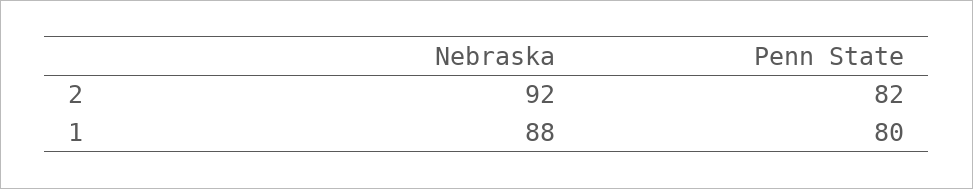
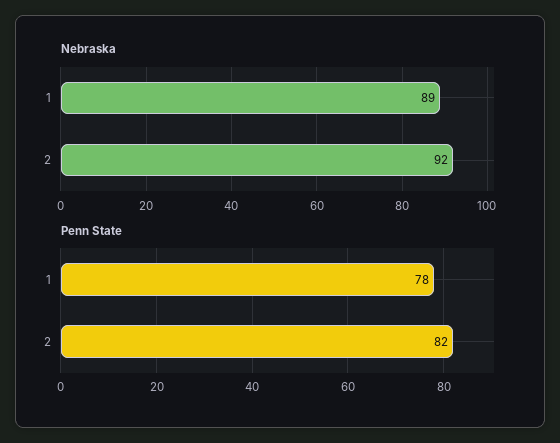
Nebraska, 1: 88 -> 89
Penn State, 1: 80 -> 78

